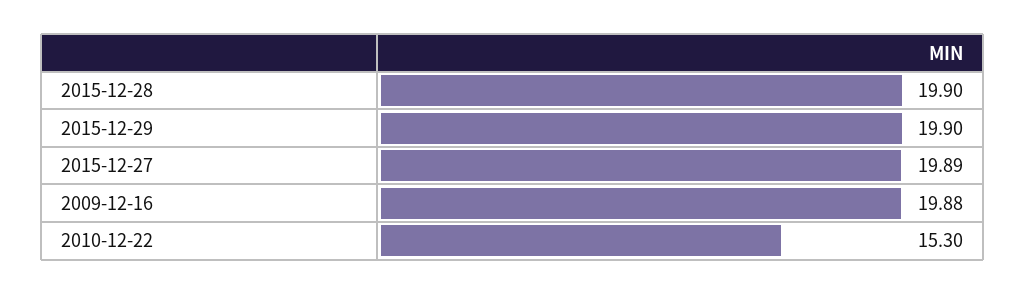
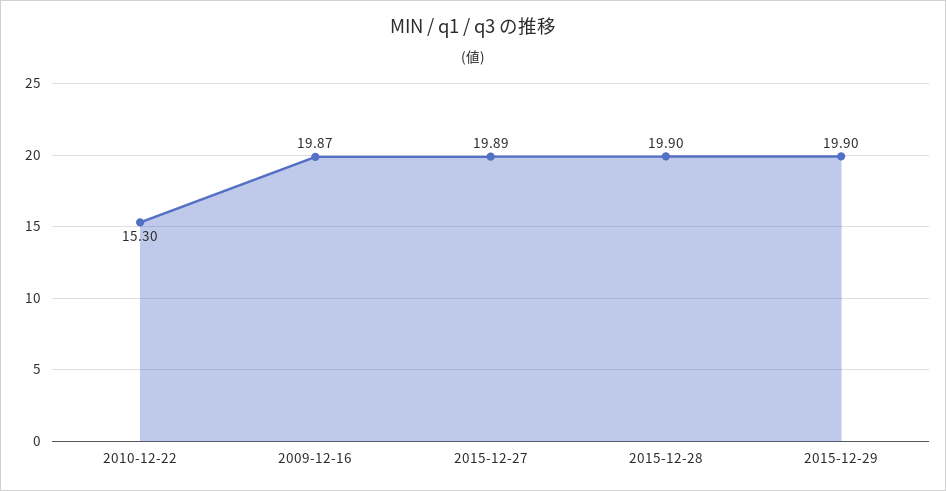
2009-12-16: 19.88 -> 19.87

